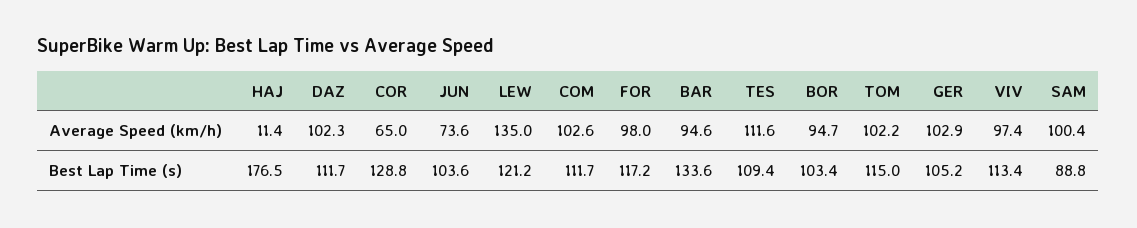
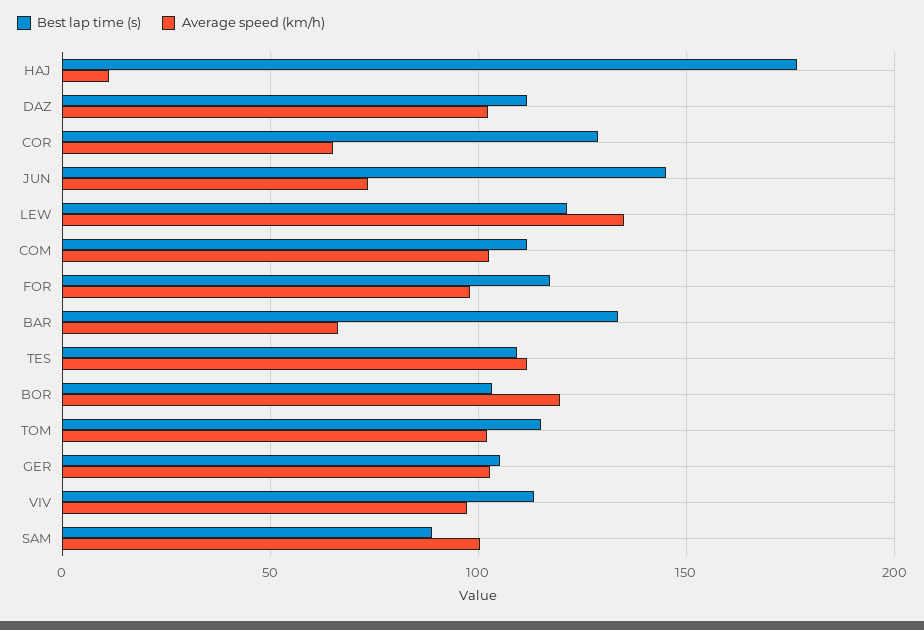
Average Speed (km/h), BAR: 94.6 -> 65
Average Speed (km/h), BOR: 94.7 -> 120
Best Lap Time (s), JUN: 103.6 -> 145

